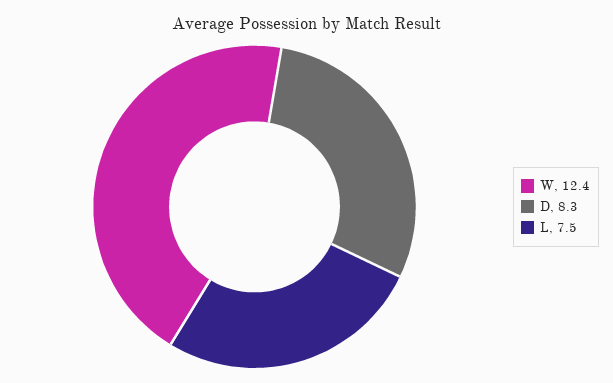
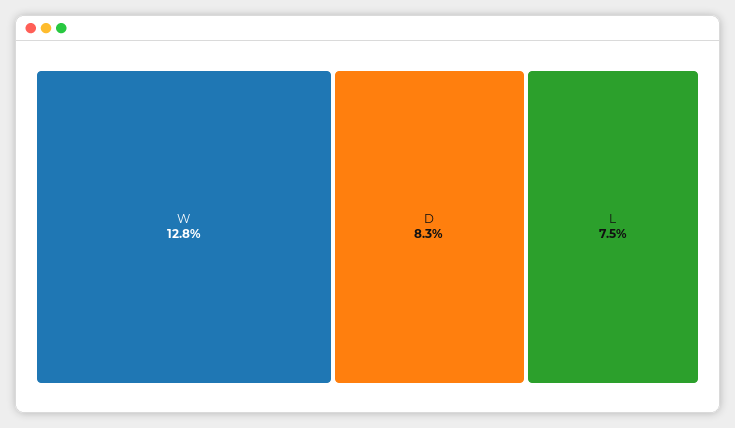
W: 12.4 -> 12.8

